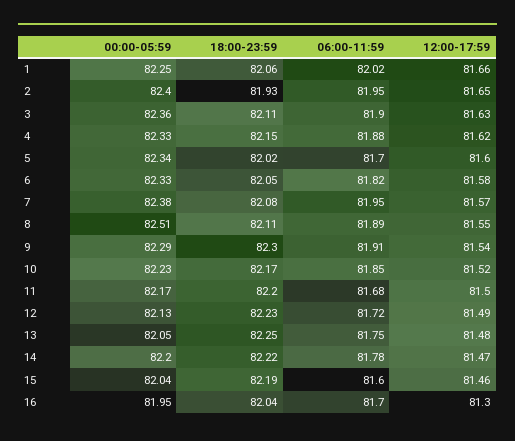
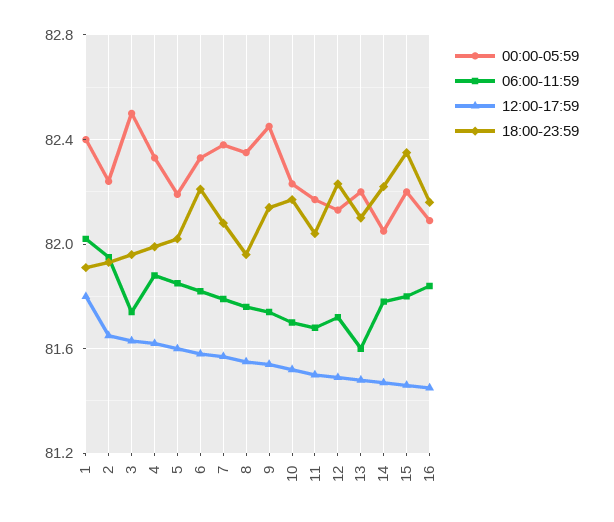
00:00-05:59, 1: 82.25 -> 82.4
18:00-23:59, 1: 82.06 -> 81.9
12:00-17:59, 1: 81.66 -> 81.8
00:00-05:59, 2: 82.4 -> 82.25
00:00-05:59, 3: 82.36 -> 82.5
18:00-23:59, 3: 82.11 -> 81.95
06:00-11:59, 3: 81.9 -> 81.75
18:00-23:59, 4: 82.15 -> 82
00:00-05:59, 5: 82.34 -> 82.2
06:00-11:59, 5: 81.7 -> 81.85
18:00-23:59, 6: 82.05 -> 82.2
06:00-11:59, 7: 81.95 -> 81.8
00:00-05:59, 8: 82.51 -> 82.35
18:00-23:59, 8: 82.11 -> 81.95
06:00-11:59, 8: 81.89 -> 81.75
00:00-05:59, 9: 82.29 -> 82.45
18:00-23:59, 9: 82.3 -> 82.15
06:00-11:59, 9: 81.91 -> 81.75
06:00-11:59, 10: 81.85 -> 81.7
18:00-23:59, 11: 82.2 -> 82.05
00:00-05:59, 13: 82.05 -> 82.2
18:00-23:59, 13: 82.25 -> 82.1
06:00-11:59, 13: 81.75 -> 81.6
00:00-05:59, 14: 82.2 -> 82.05
00:00-05:59, 15: 82.04 -> 82.2
18:00-23:59, 15: 82.19 -> 82.35
06:00-11:59, 15: 81.6 -> 81.8
00:00-05:59, 16: 81.95 -> 82.1
18:00-23:59, 16: 82.04 -> 82.15
06:00-11:59, 16: 81.7 -> 81.85
12:00-17:59, 16: 81.3 -> 81.45

